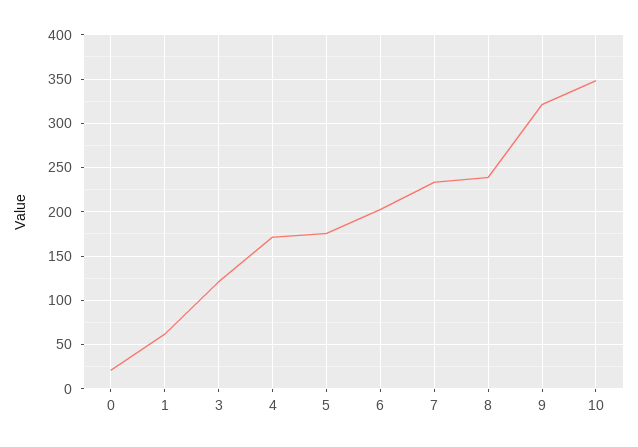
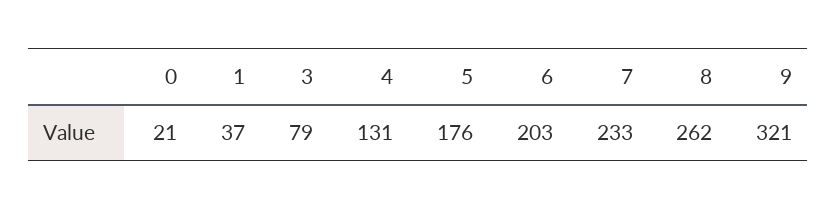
1: 60 -> 37
3: 120 -> 79
4: 170 -> 131
8: 240 -> 262
10: 350 -> none

